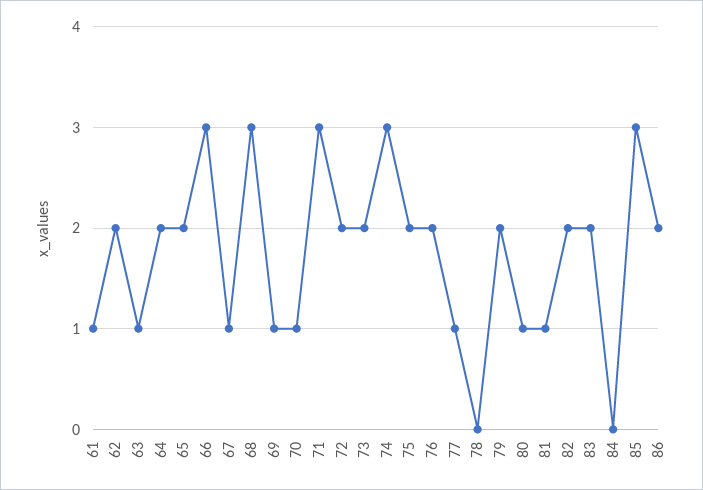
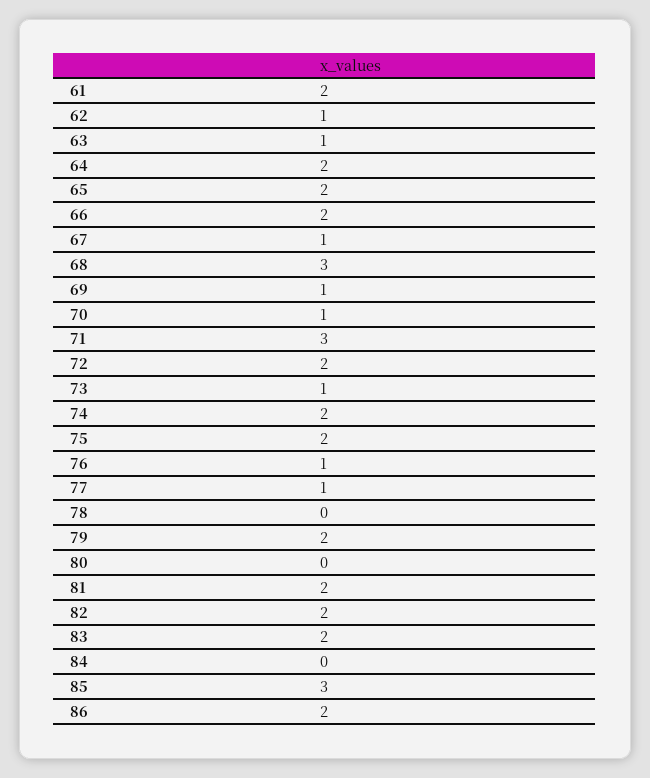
61: 1 -> 2
62: 2 -> 1
66: 3 -> 2
73: 2 -> 1
74: 3 -> 2
76: 2 -> 1
80: 1 -> 0
81: 1 -> 2

